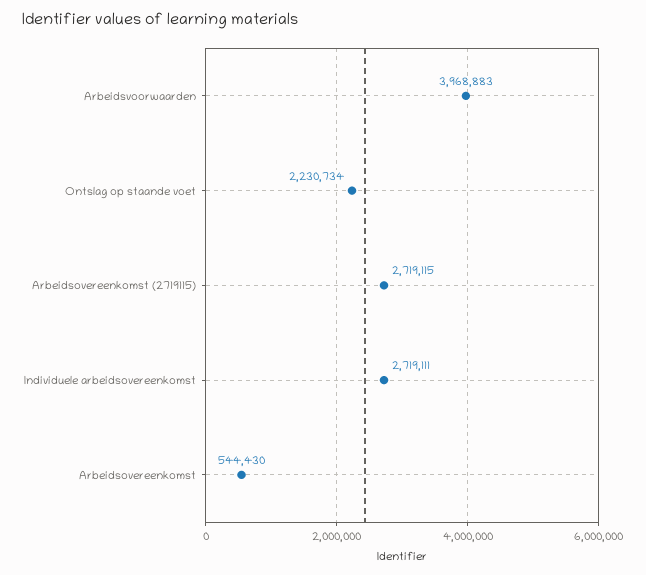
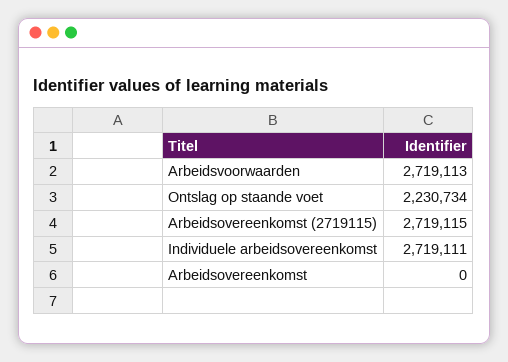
Arbeidsvoorwaarden: 3968883 -> 2719113
Arbeidsovereenkomst: 544430 -> 0

